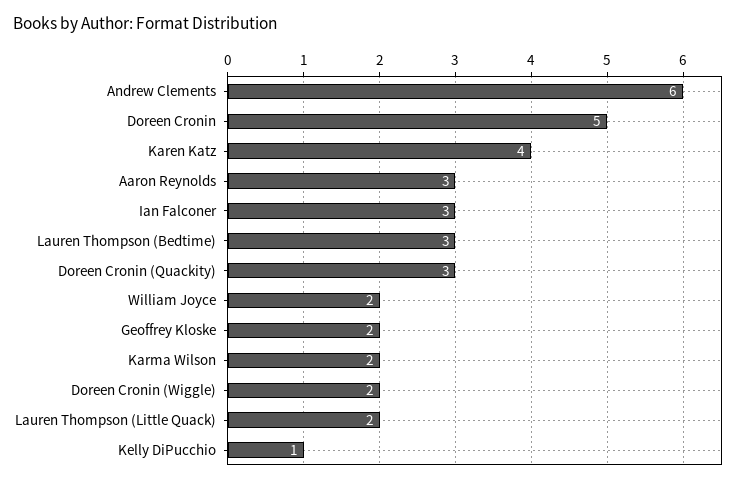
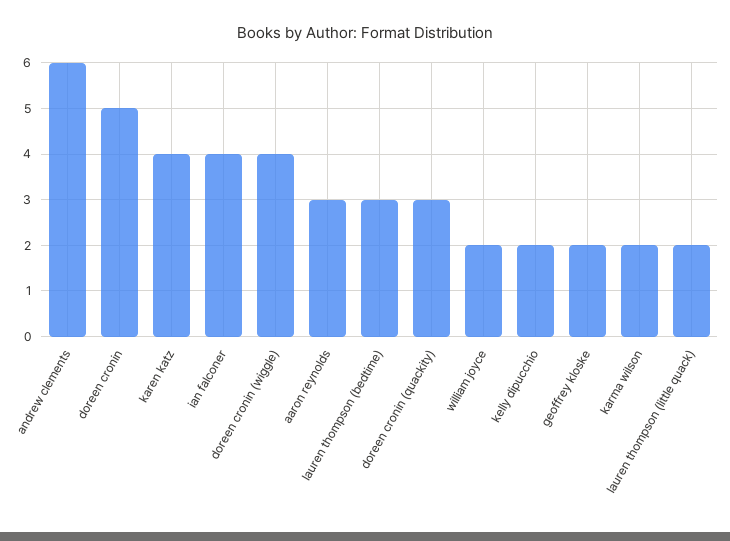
Ian Falconer: 3 -> 4
Doreen Cronin (Wiggle): 2 -> 4
Kelly DiPucchio: 1 -> 2

